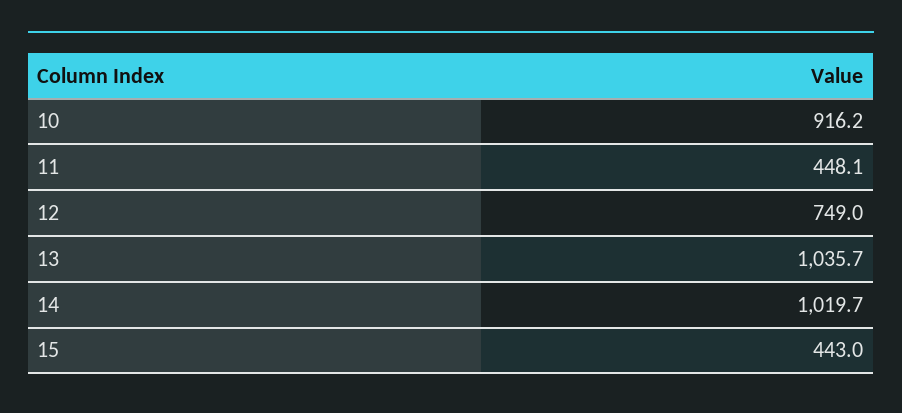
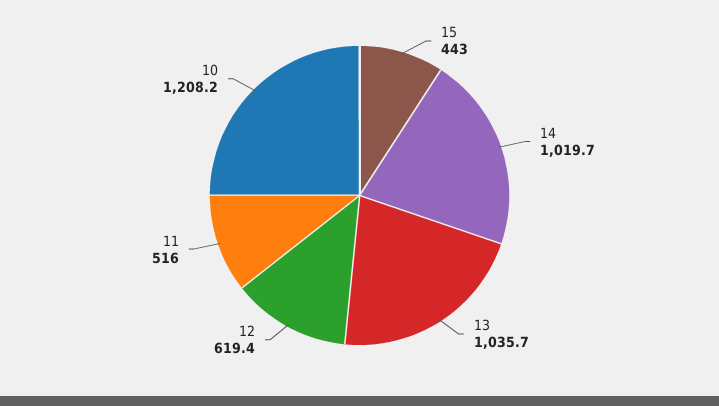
10: 916.2 -> 1208.2
11: 448.1 -> 516
12: 749 -> 619.4

